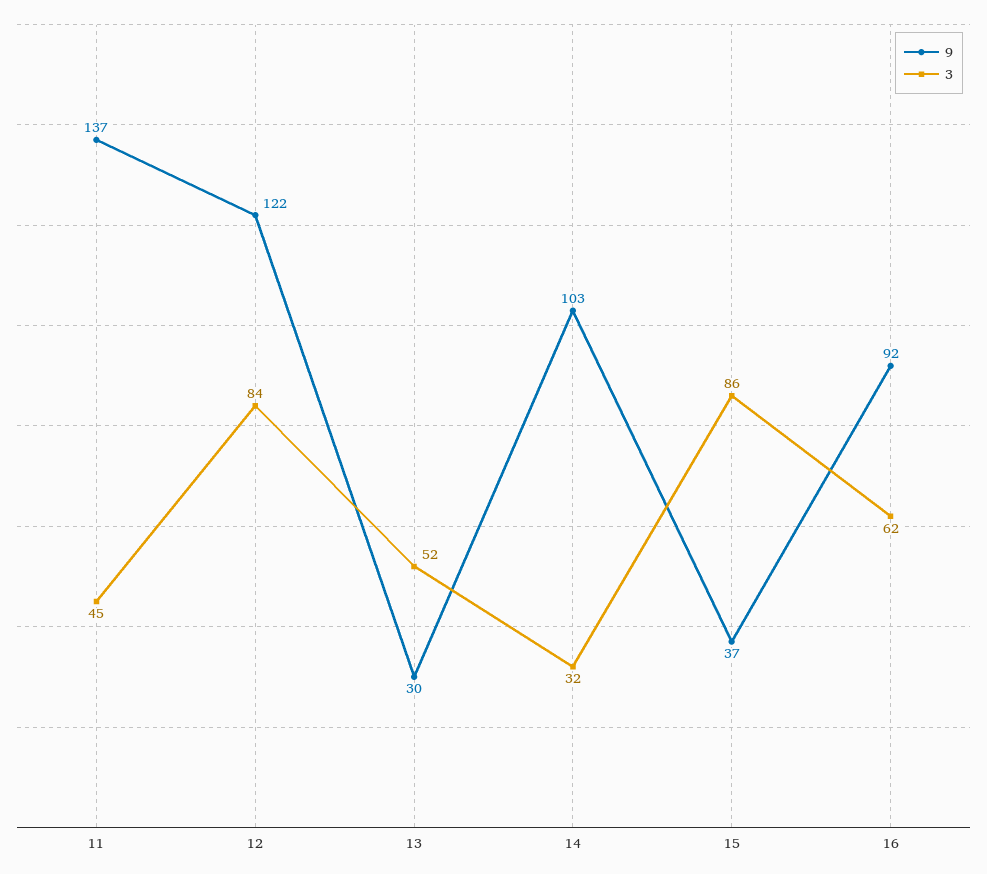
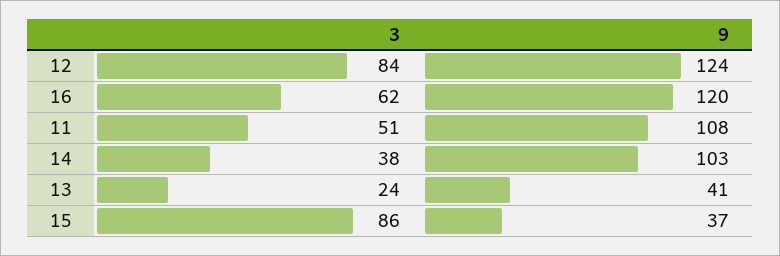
9, 11: 137 -> 108
3, 11: 45 -> 51
9, 12: 122 -> 124
9, 13: 30 -> 41
3, 13: 52 -> 24
3, 14: 32 -> 38
9, 16: 92 -> 120

